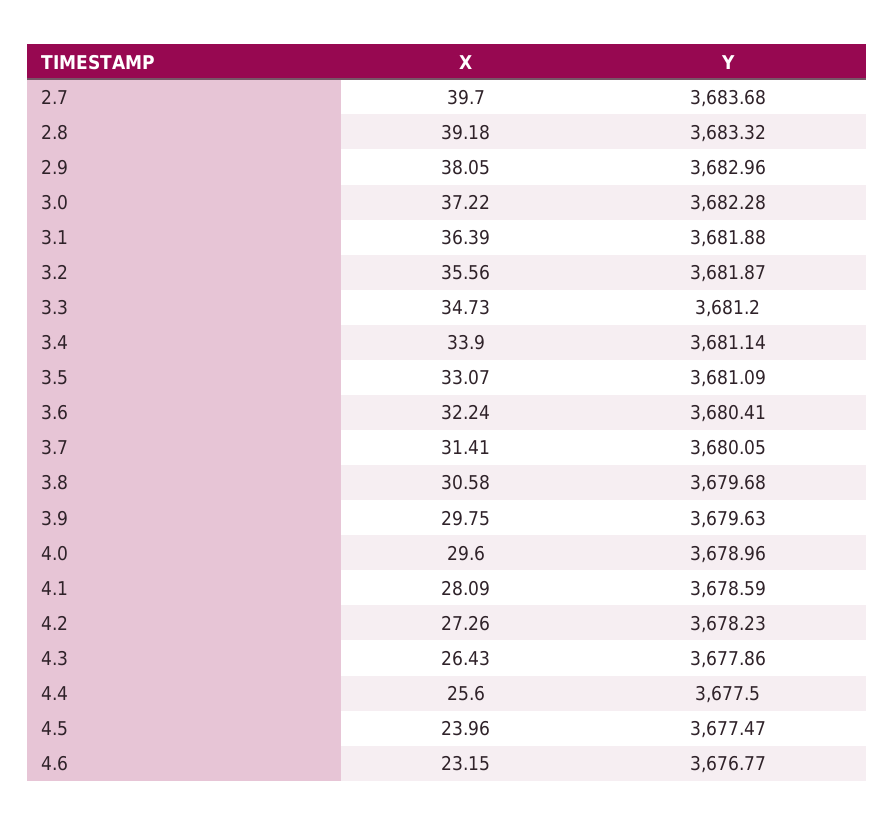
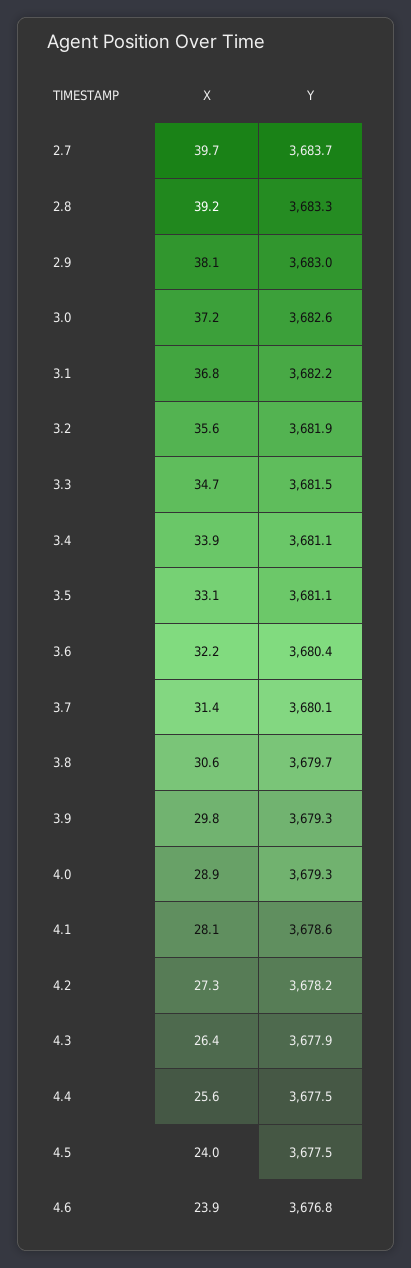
Y, 3.0: 3682.28 -> 3682.6
X, 3.1: 36.39 -> 36.8
Y, 3.1: 3681.88 -> 3682.2
Y, 3.3: 3681.2 -> 3681.5
Y, 3.9: 3679.63 -> 3679.3
X, 4.0: 29.6 -> 28.9
Y, 4.0: 3678.96 -> 3679.3
X, 4.6: 23.15 -> 23.9

